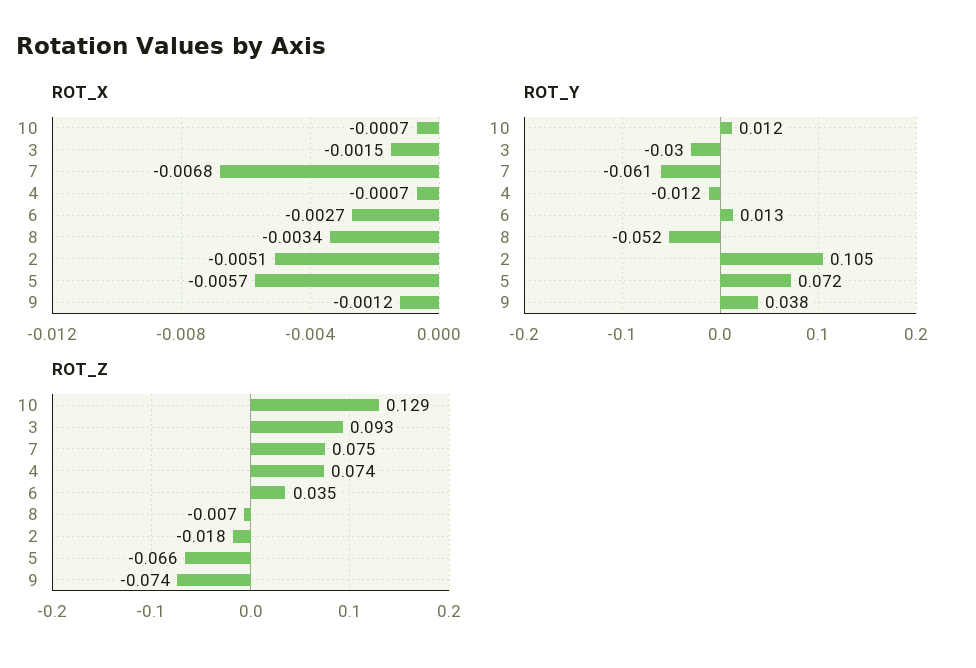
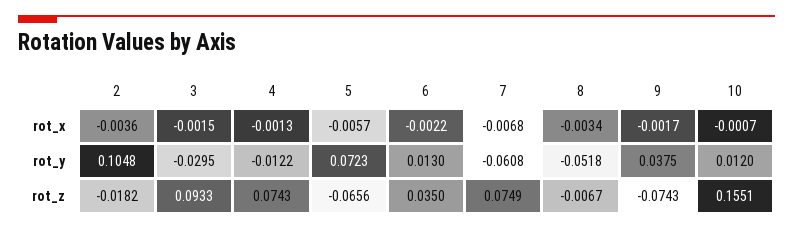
ROT_X, 4: -0.0007 -> -0.0013
ROT_X, 6: -0.0027 -> -0.0022
ROT_X, 2: -0.0051 -> -0.0036
ROT_X, 9: -0.0012 -> -0.0017
ROT_Z, 10: 0.129 -> 0.1551

